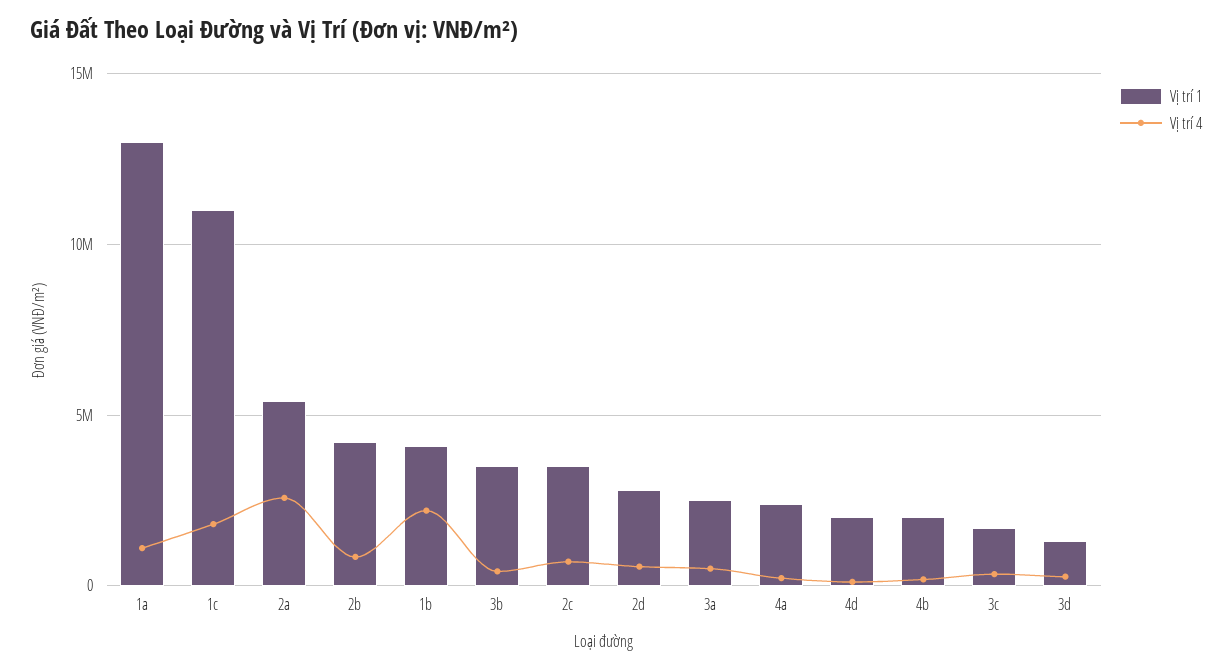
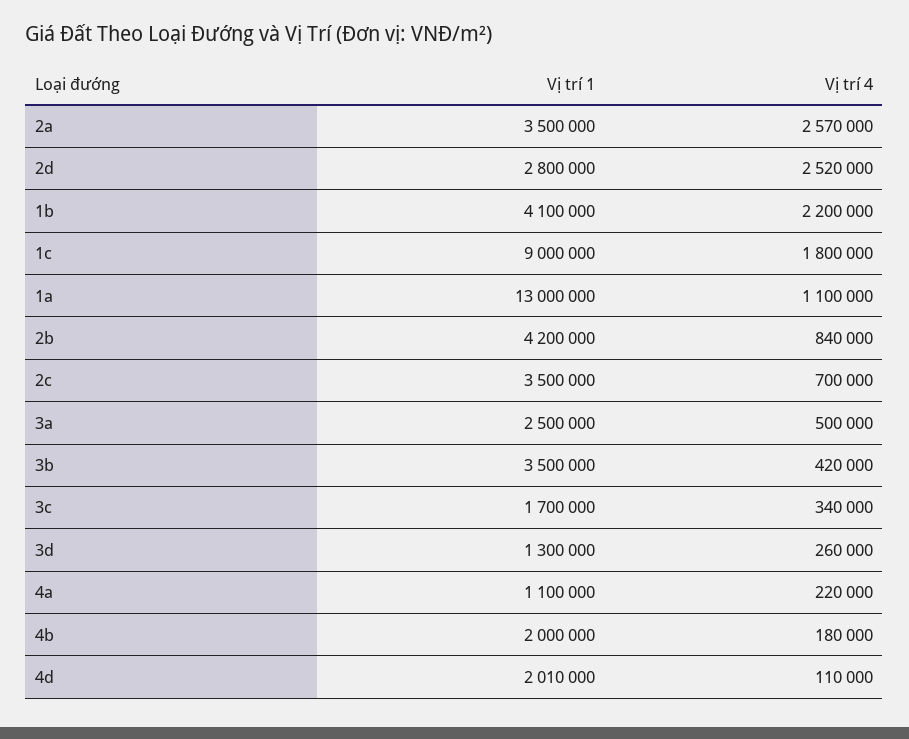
Vị trí 1, 1c: 11000000 -> 9000000
Vị trí 1, 2a: 5500000 -> 3500000
Vị trí 4, 2d: 500000 -> 2520000
Vị trí 1, 4a: 2500000 -> 1100000

